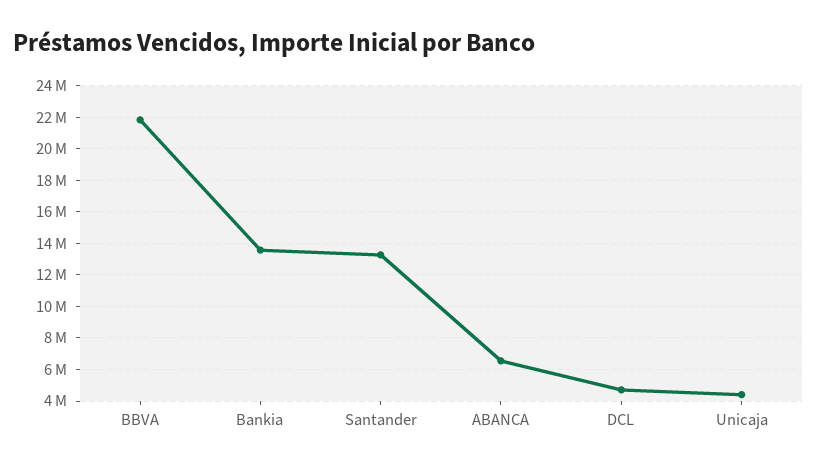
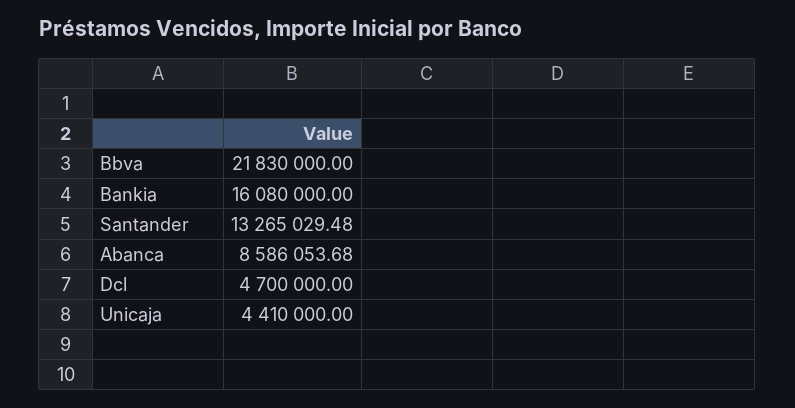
Bankia: 13500000 -> 16080000
ABANCA: 6500000 -> 8586053.68

